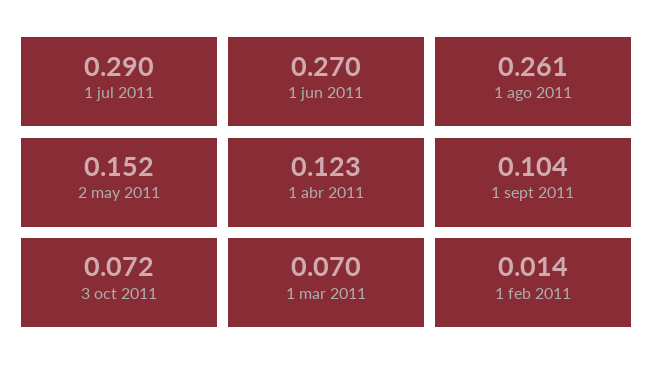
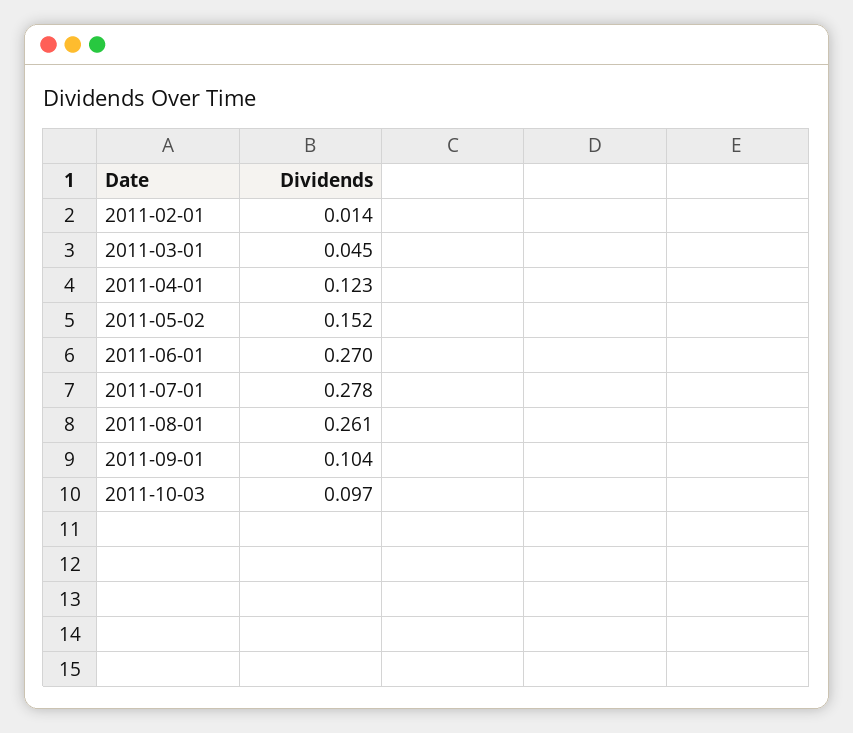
1 jul 2011: 0.29 -> 0.278
3 oct 2011: 0.072 -> 0.097
1 mar 2011: 0.07 -> 0.045

